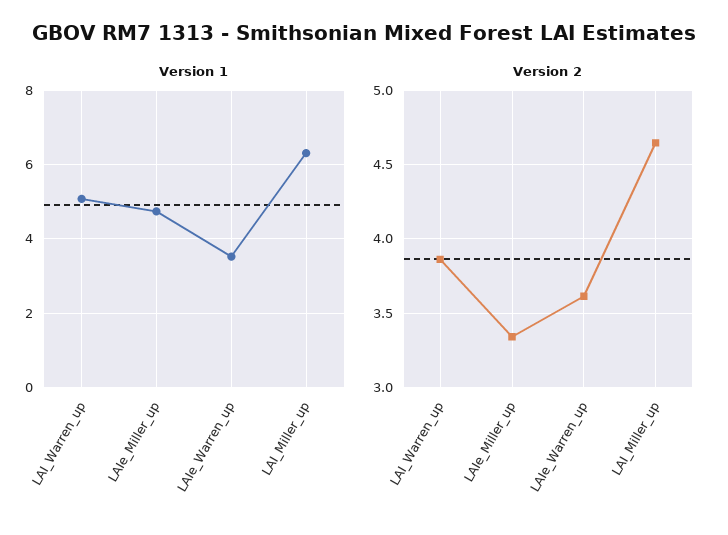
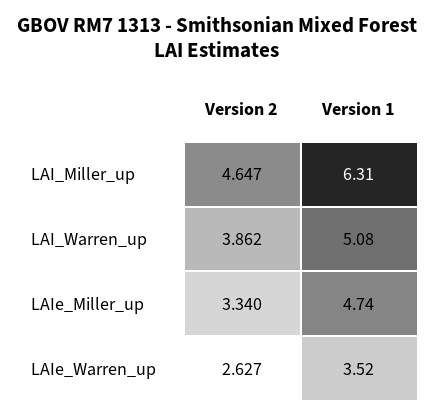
Version 2, LAIe_Warren_up: 3.6 -> 2.627

